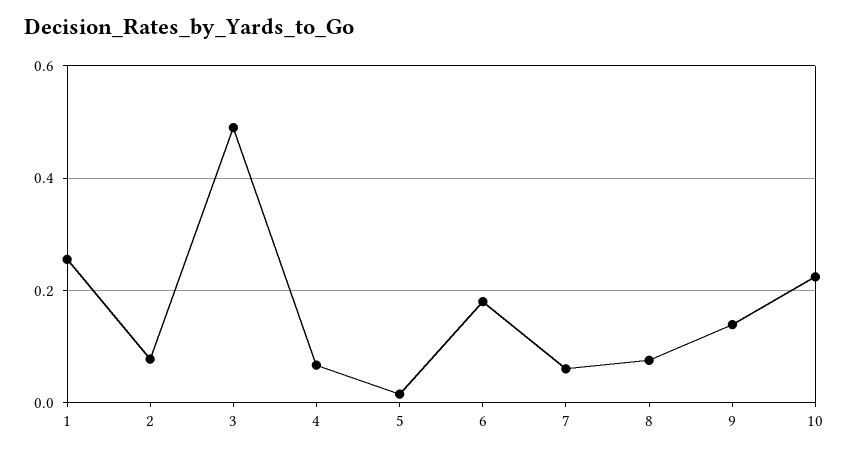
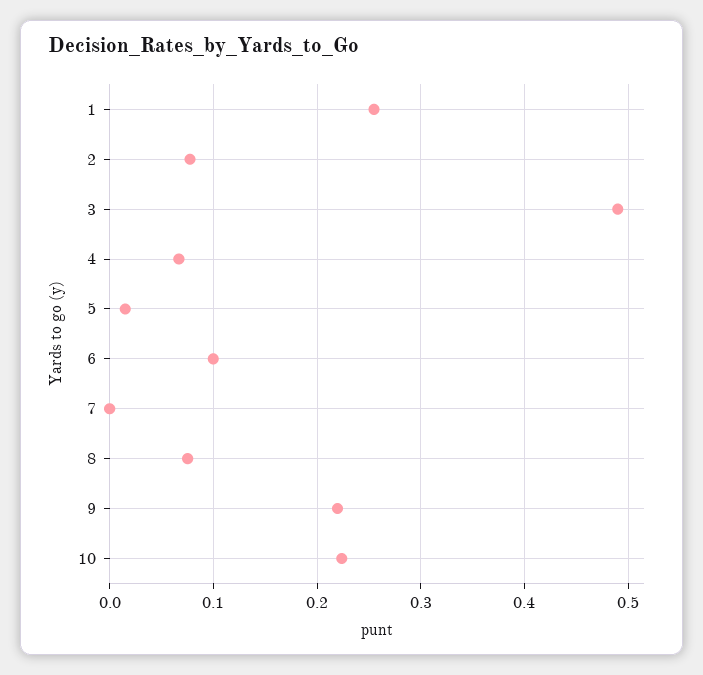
6: 0.18 -> 0.1
7: 0.06 -> 0
9: 0.14 -> 0.22

